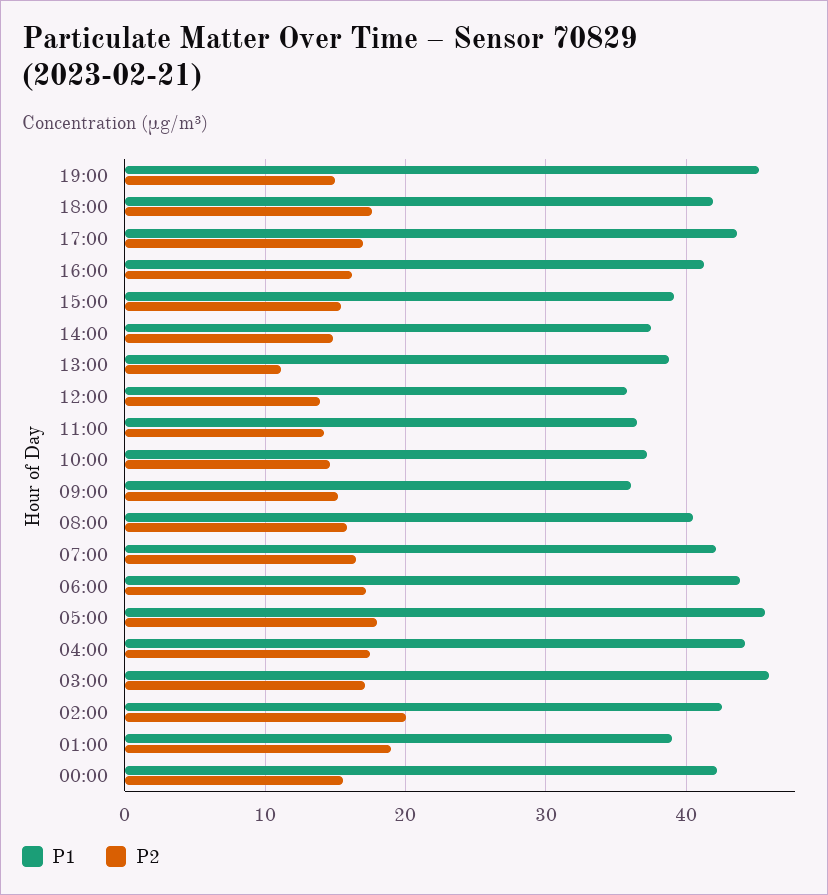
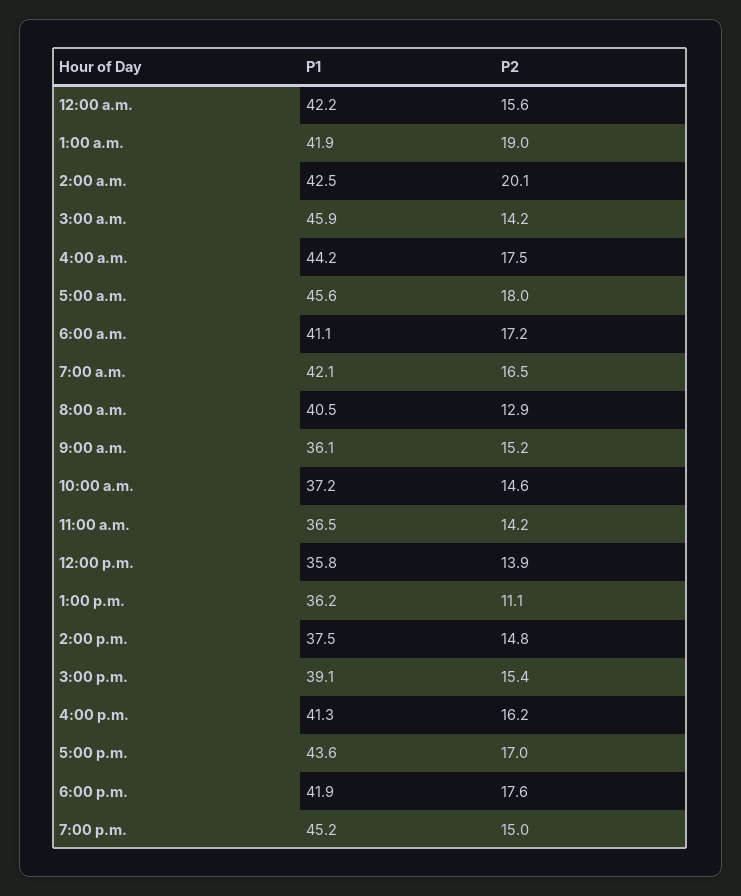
P1, 13:00: 39 -> 36.2
P2, 08:00: 16 -> 12.9
P1, 06:00: 44 -> 41.1
P2, 03:00: 17 -> 14.2
P1, 01:00: 39 -> 41.9

